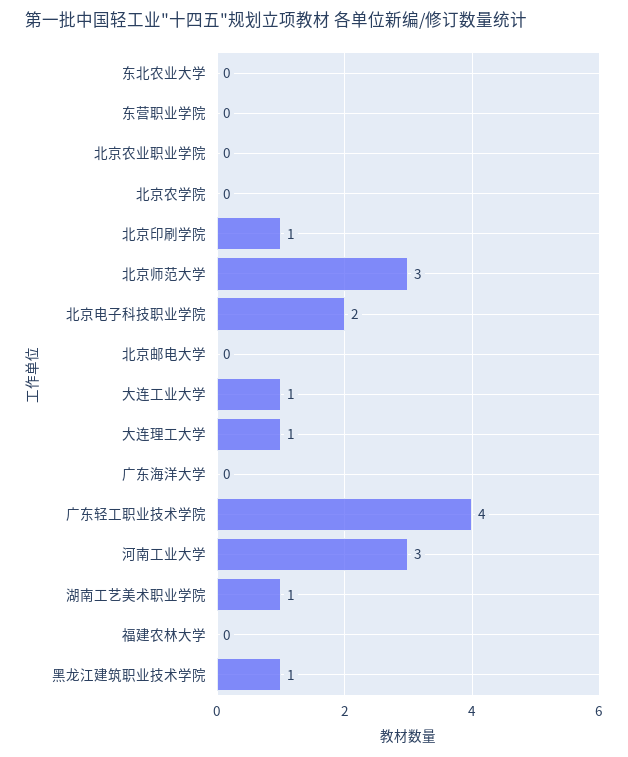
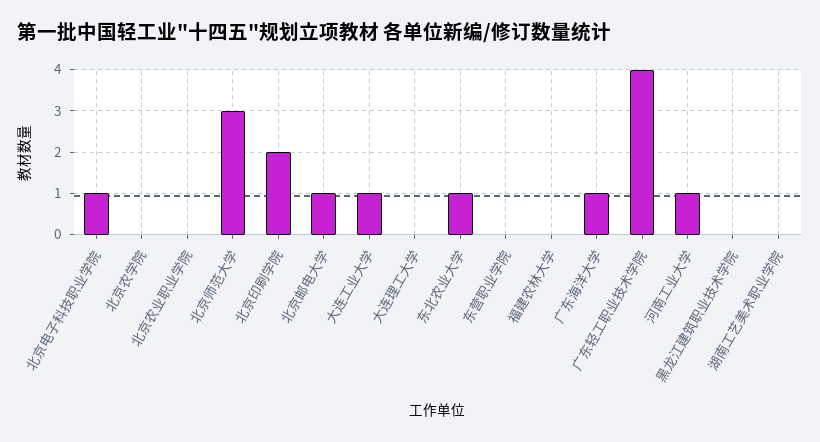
东北农业大学: 0 -> 1
北京印刷学院: 1 -> 2
北京电子科技职业学院: 2 -> 1
北京邮电大学: 0 -> 1
大连理工大学: 1 -> 0
广东海洋大学: 0 -> 1
河南工业大学: 3 -> 1
湖南工艺美术职业学院: 1 -> 0
黑龙江建筑职业技术学院: 1 -> 0

